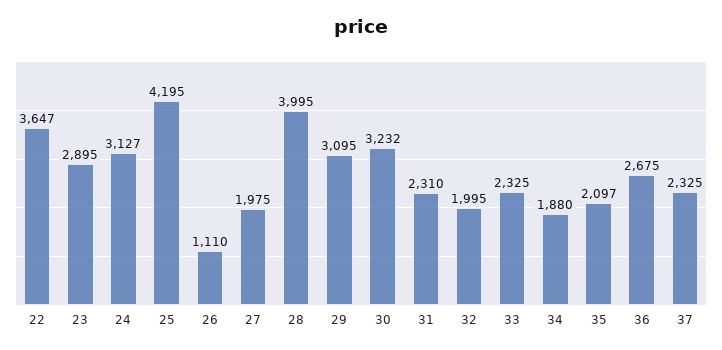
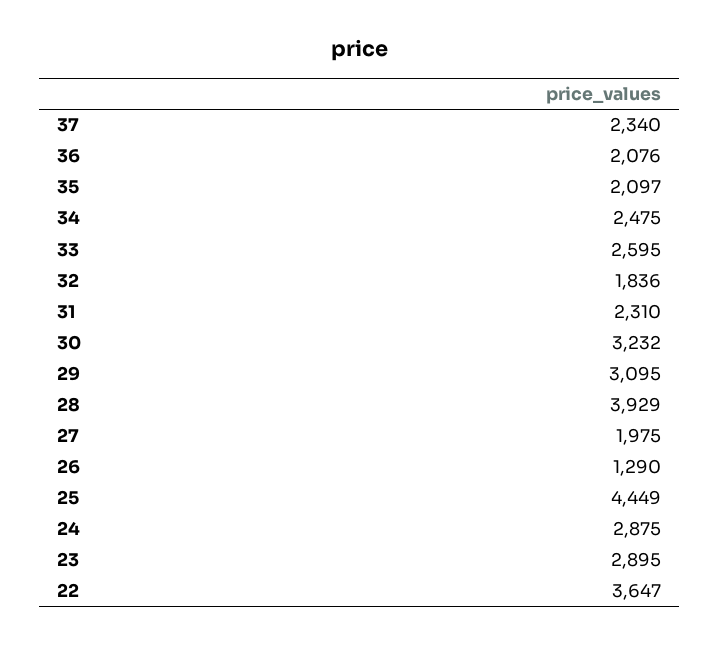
24: 3127 -> 2875
25: 4195 -> 4449
26: 1110 -> 1290
28: 3995 -> 3929
32: 1995 -> 1836
33: 2325 -> 2595
34: 1880 -> 2475
36: 2675 -> 2076
37: 2325 -> 2340

